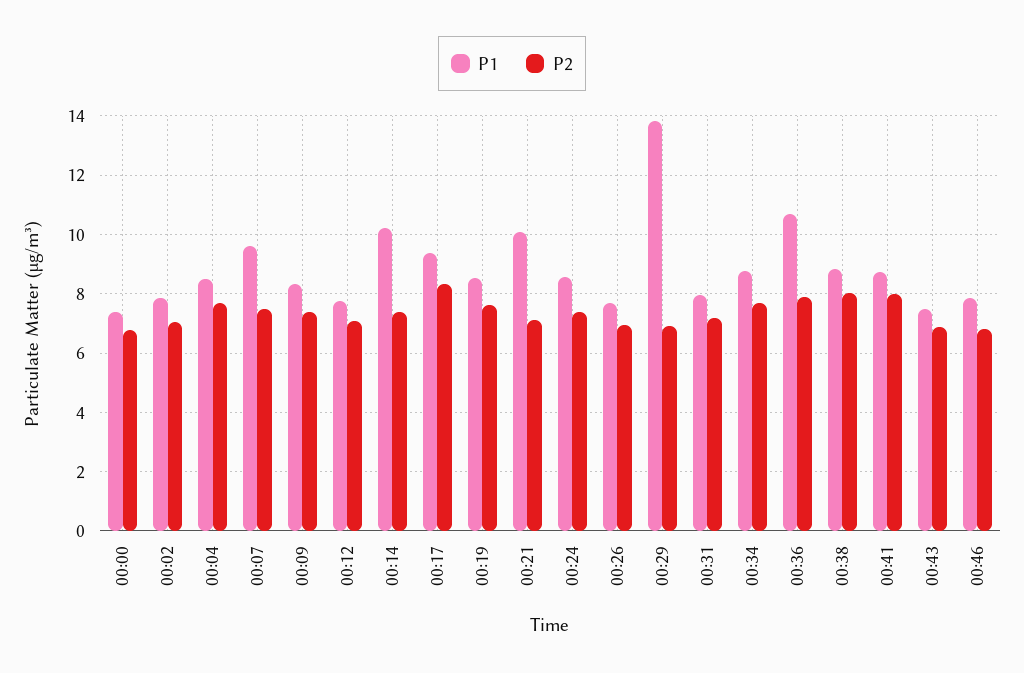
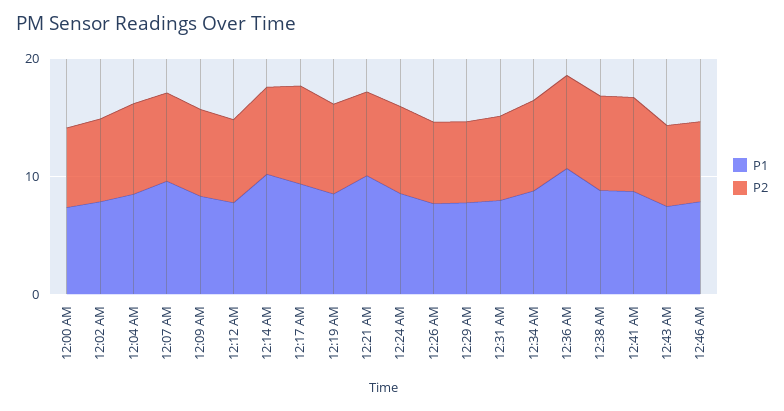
P1, 00:29: 13.75 -> 8

